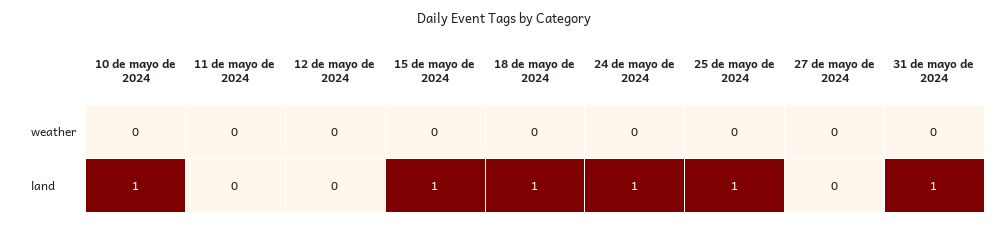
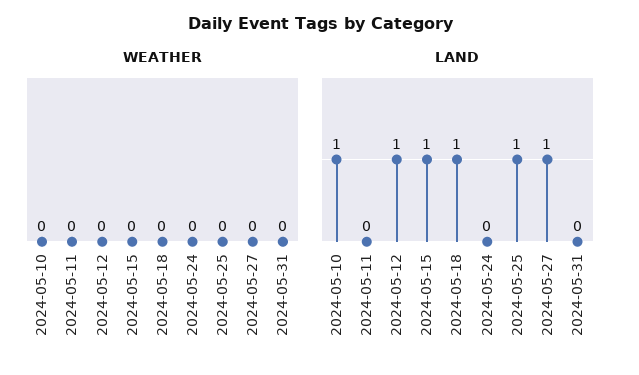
land, 12 de mayo de 2024: 0 -> 1
land, 24 de mayo de 2024: 1 -> 0
land, 27 de mayo de 2024: 0 -> 1
land, 31 de mayo de 2024: 1 -> 0

